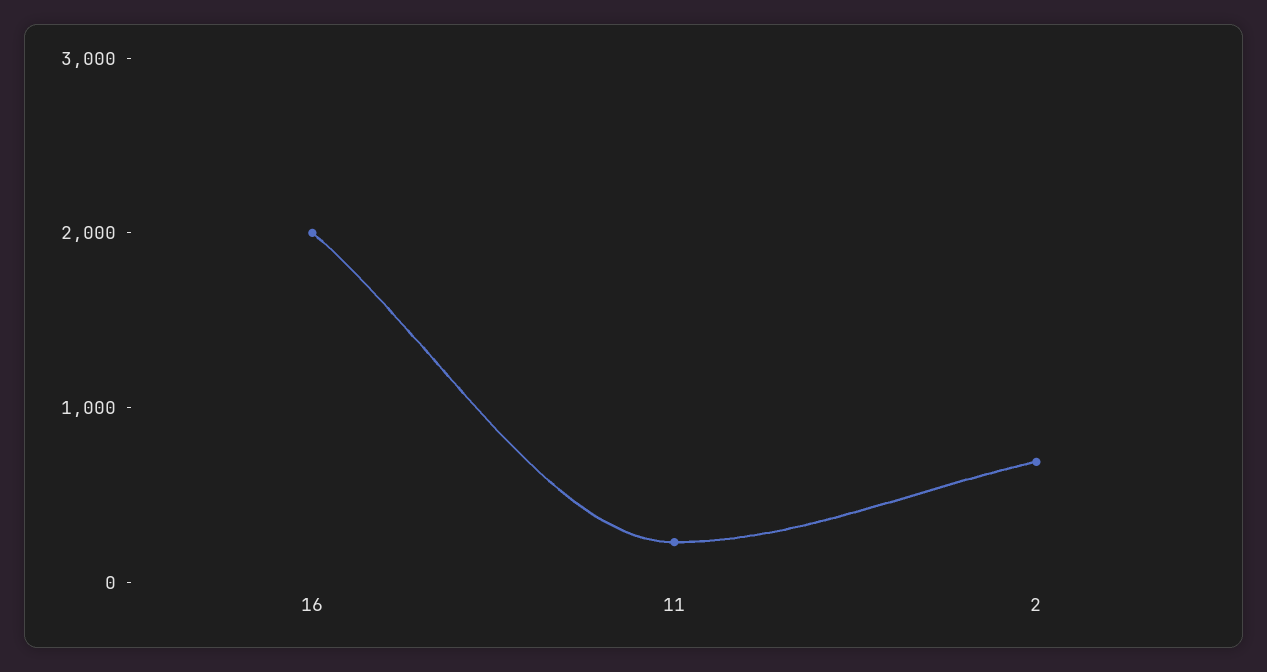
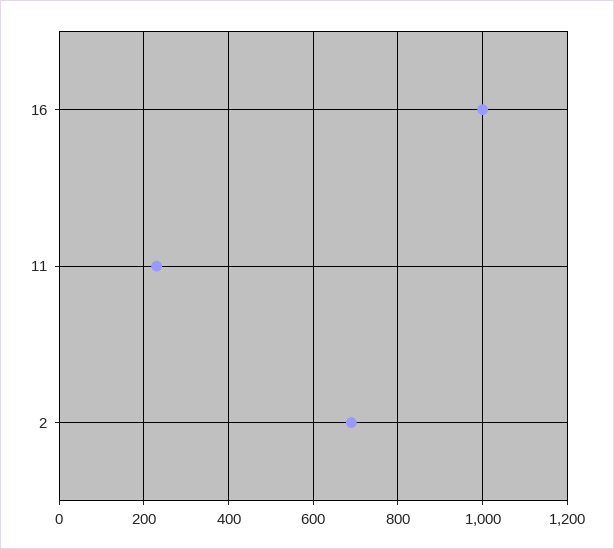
16: 2000 -> 1000

